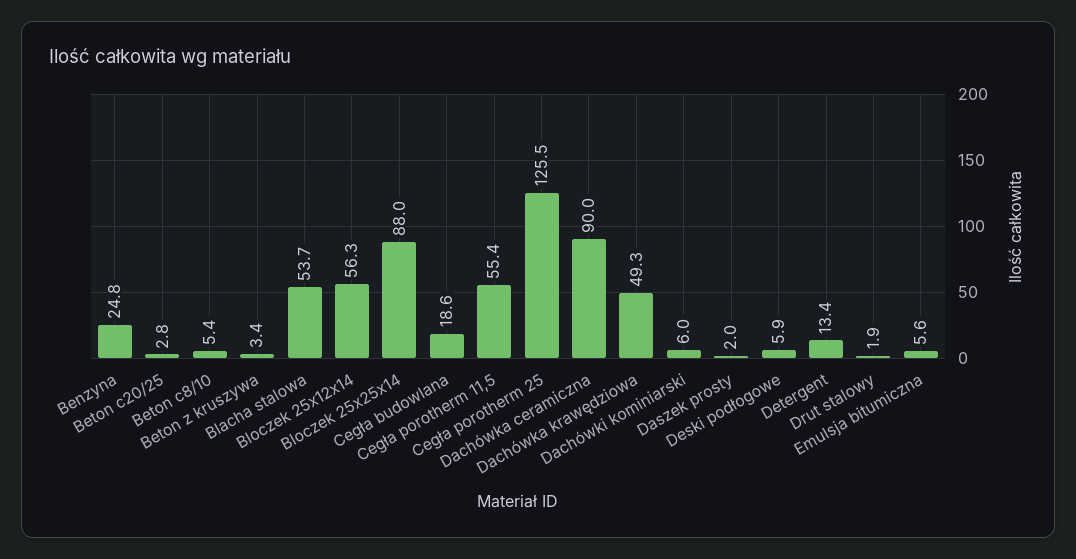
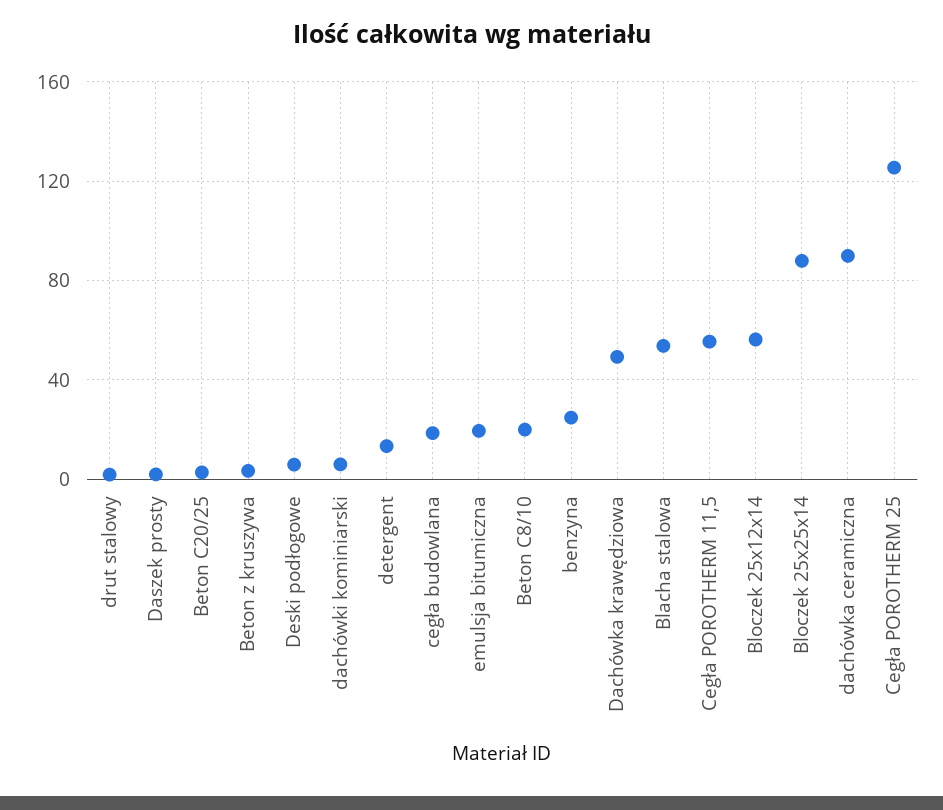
Beton c8/10: 5.4 -> 20
Emulsja bitumiczna: 5.6 -> 20

